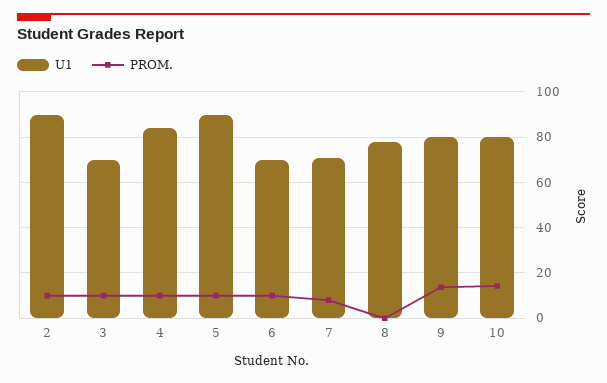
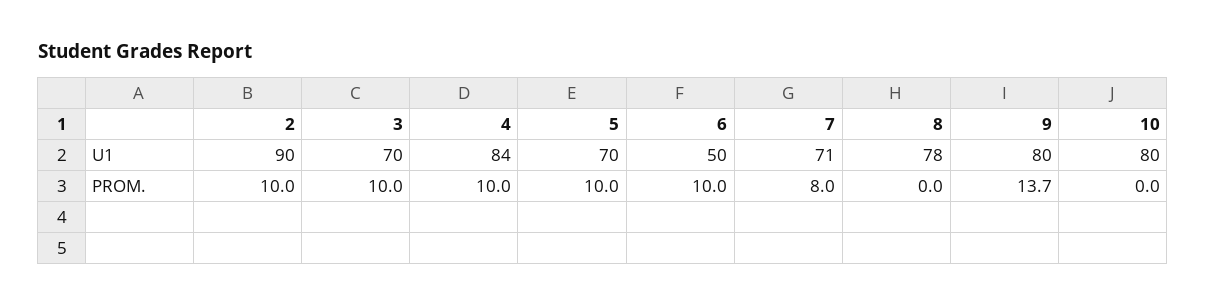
U1, 5: 90 -> 70
U1, 6: 70 -> 50
PROM., 10: 15 -> 0

